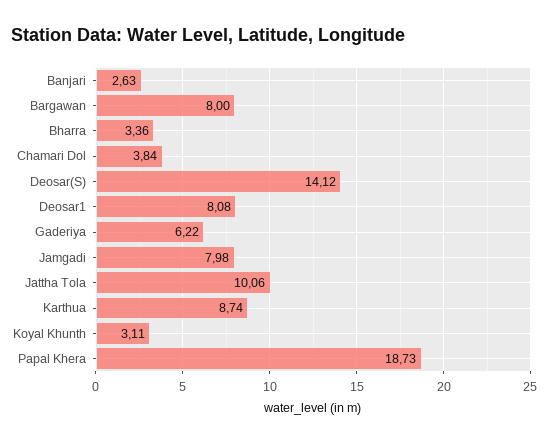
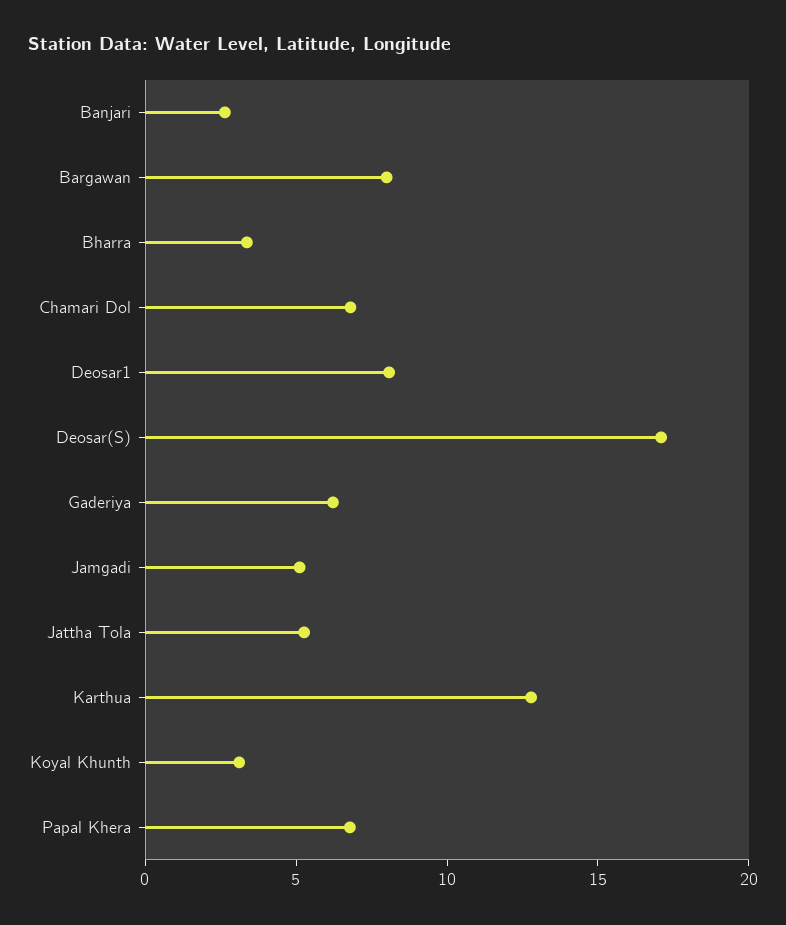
Chamari Dol: 3.84 -> 7
Deosar(S): 14.12 -> 17
Jamgadi: 7.98 -> 5
Jattha Tola: 10.06 -> 5
Karthua: 8.74 -> 13
Papal Khera: 18.73 -> 7

